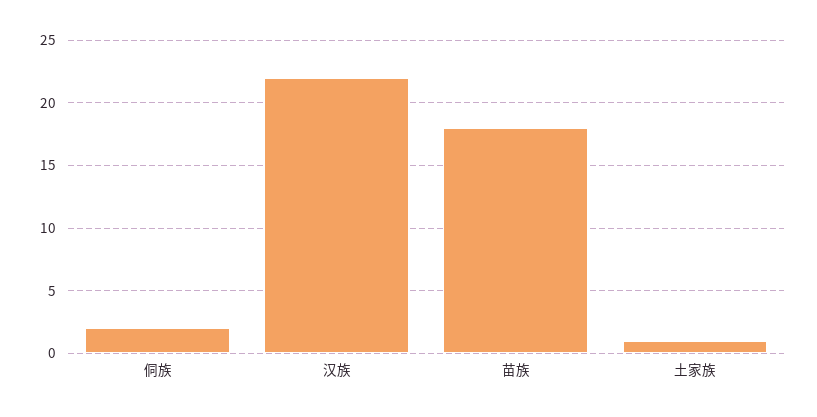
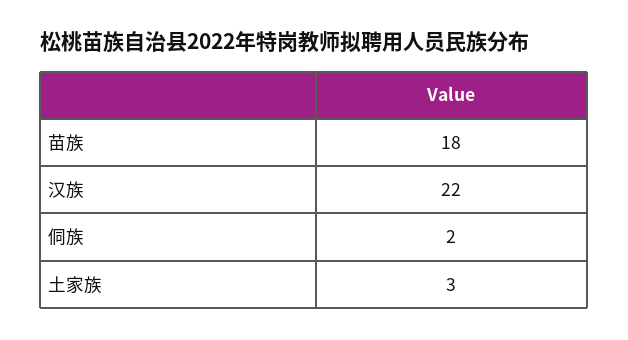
土家族: 1 -> 3

